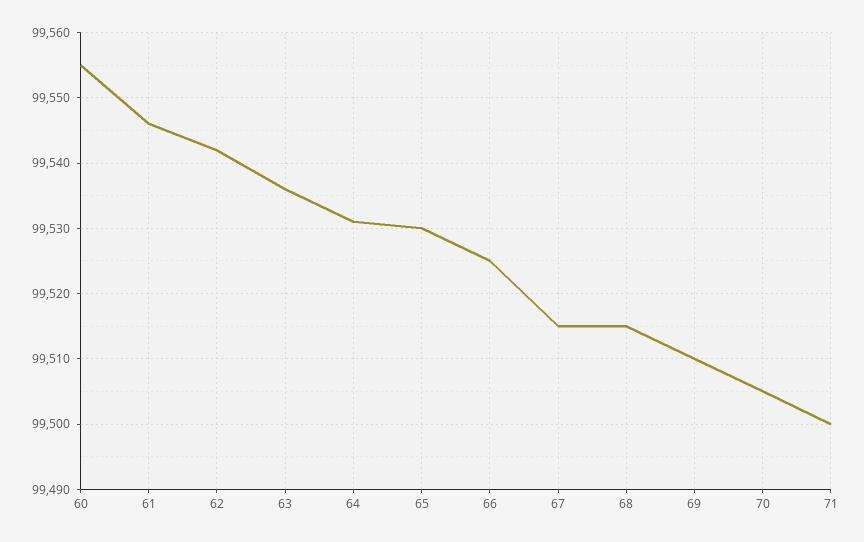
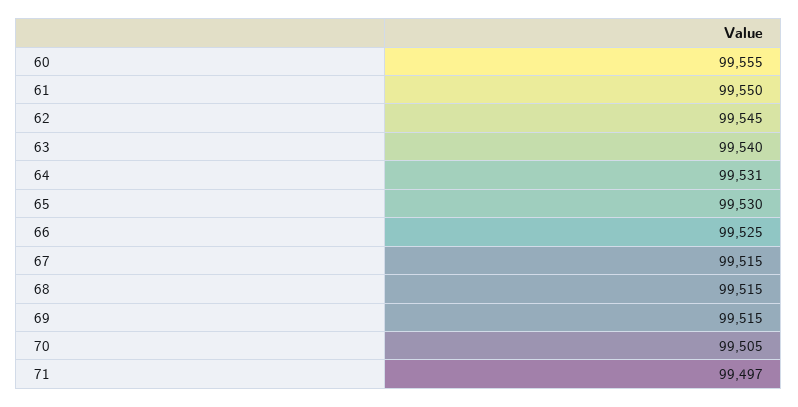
61: 99546 -> 99550
62: 99542 -> 99545
63: 99536 -> 99540
69: 99510 -> 99515
71: 99500 -> 99497

